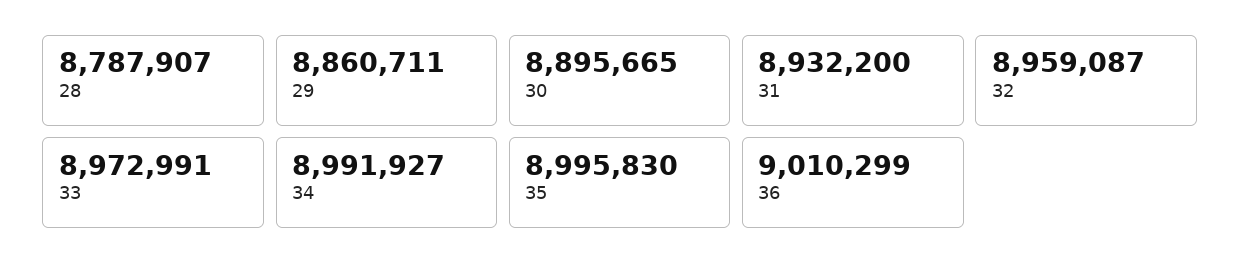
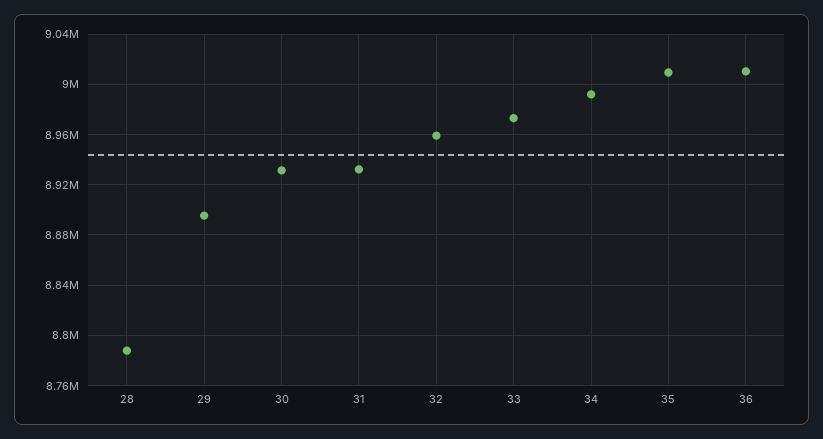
29: 8860711 -> 8895000
30: 8895665 -> 8930000
35: 8995830 -> 9010000

